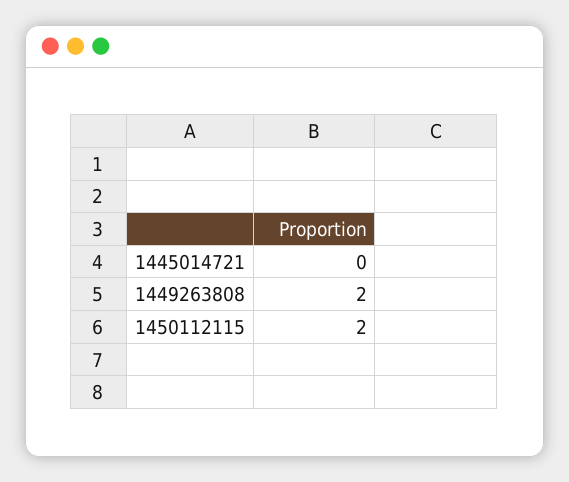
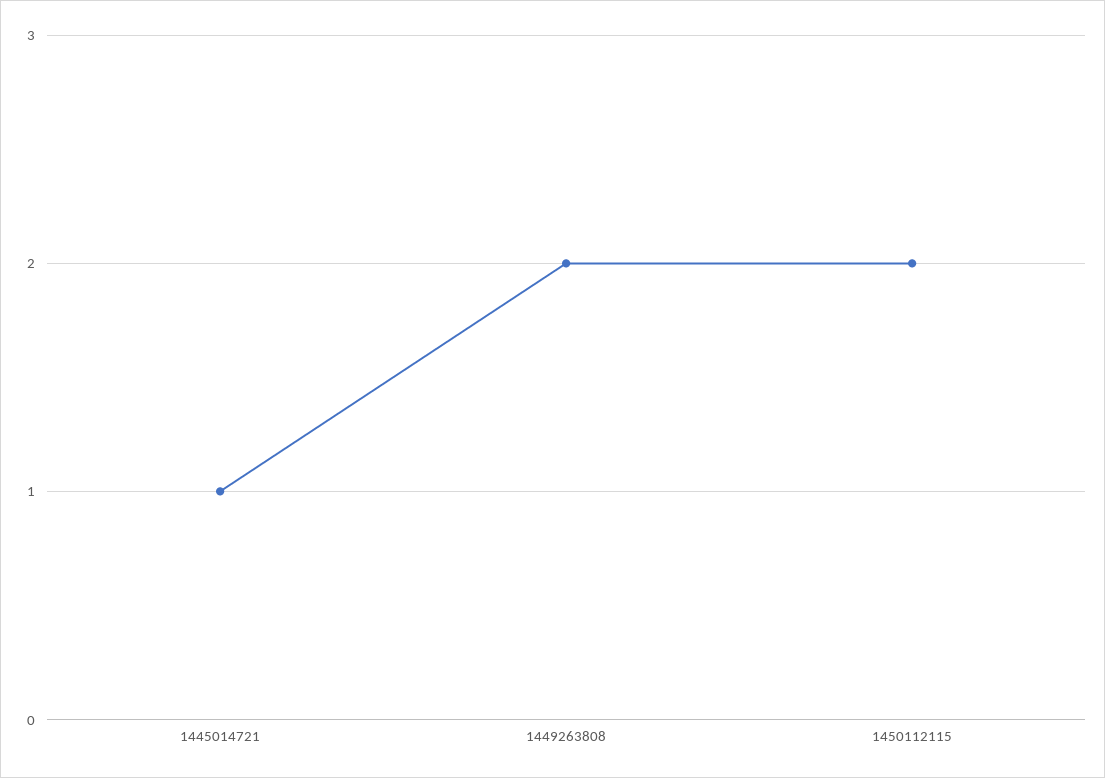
1445014721: 0 -> 1

